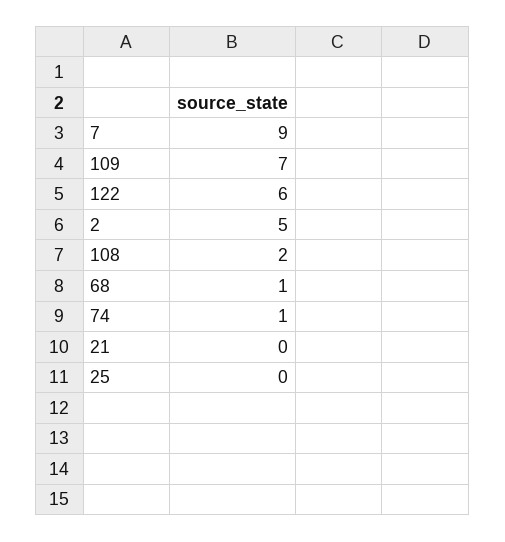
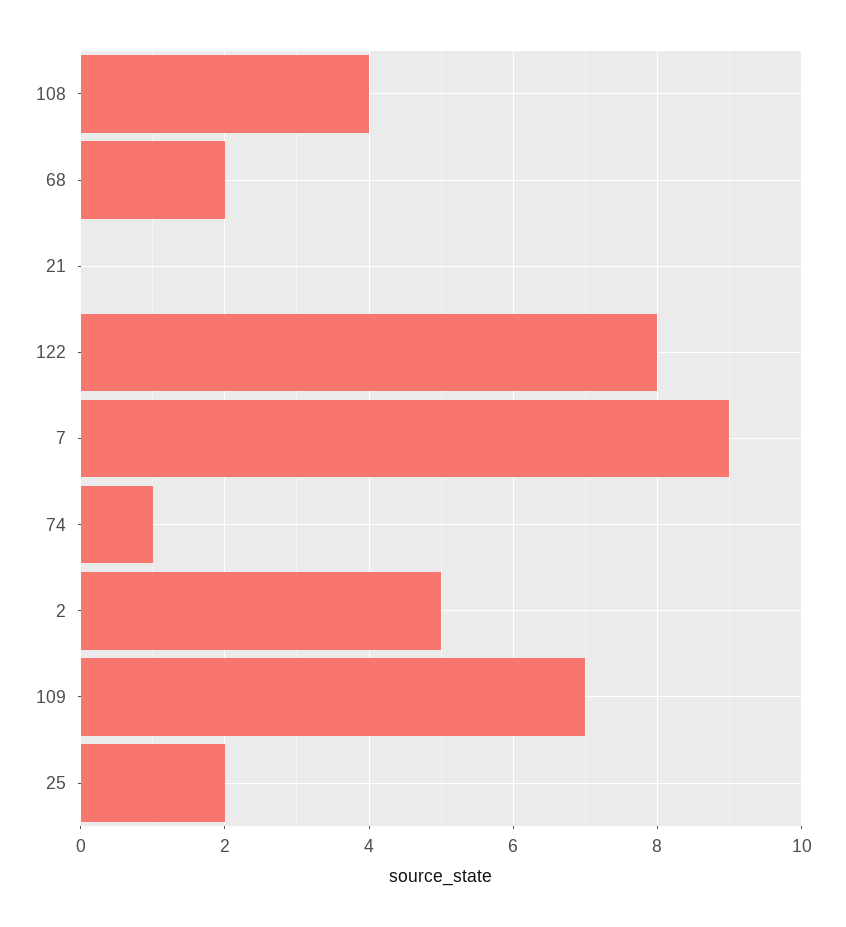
122: 6 -> 8
108: 2 -> 4
68: 1 -> 2
25: 0 -> 2

